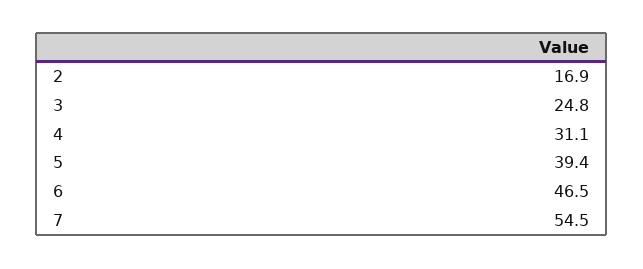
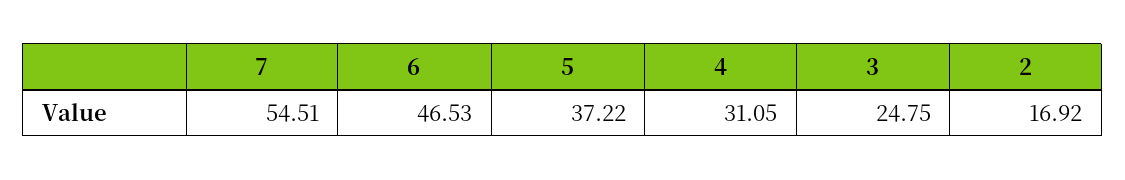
5: 39.4 -> 37.22

